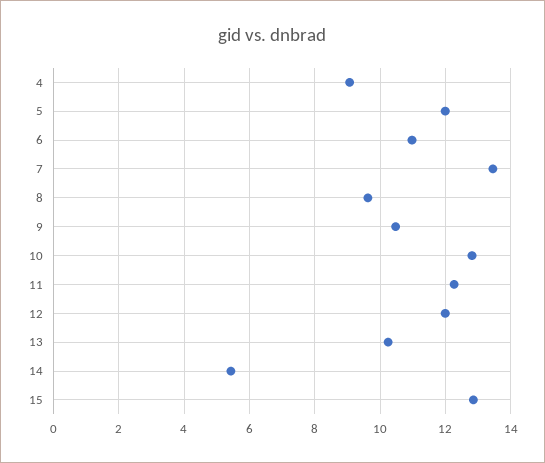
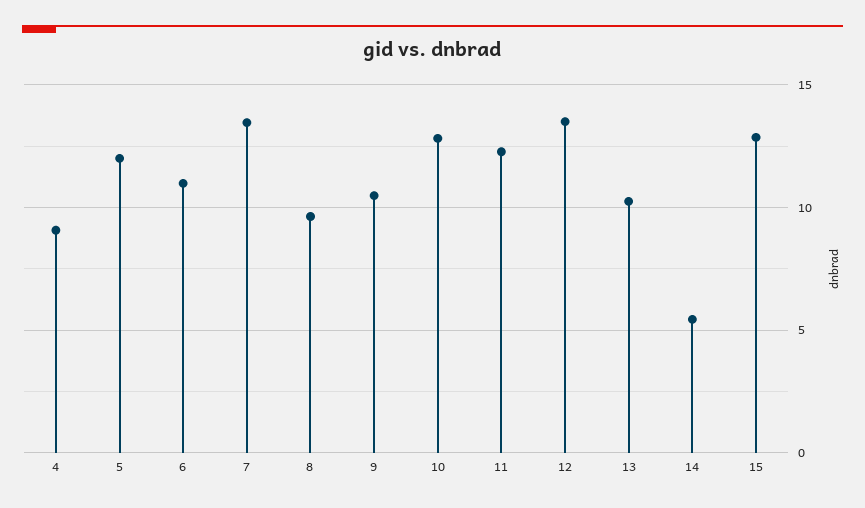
12: 12 -> 13.5

